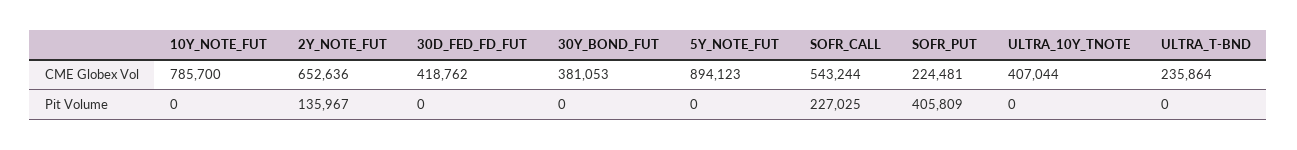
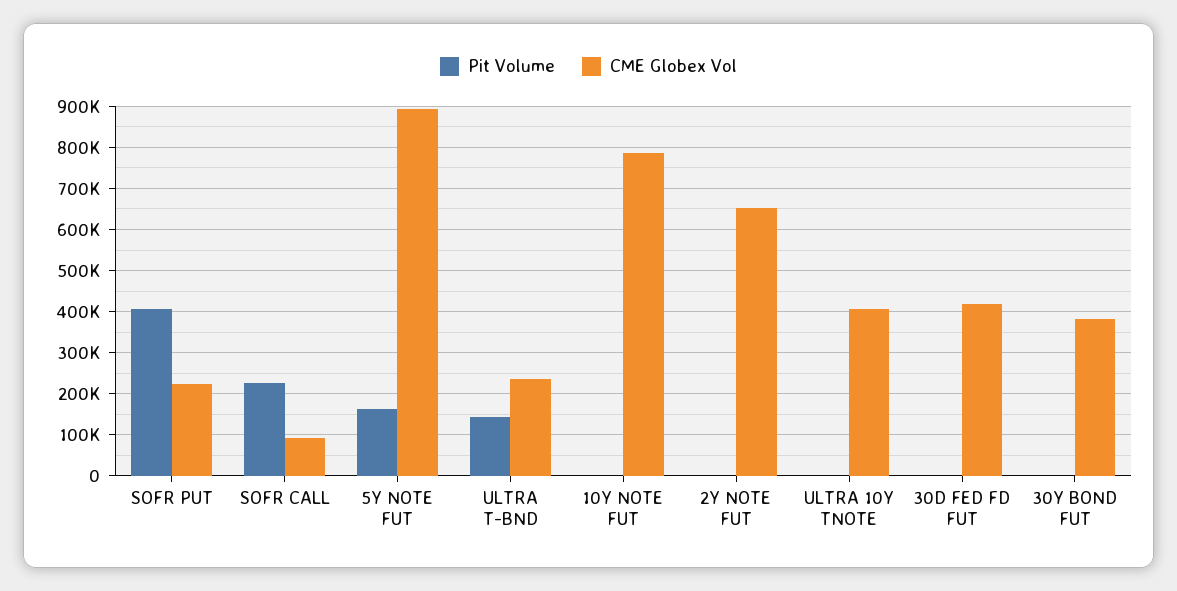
CME Globex Vol, SOFR_CALL: 543244 -> 100000
Pit Volume, 2Y_NOTE_FUT: 135967 -> 0
Pit Volume, 5Y_NOTE_FUT: 0 -> 160000
Pit Volume, ULTRA_T-BND: 0 -> 140000

